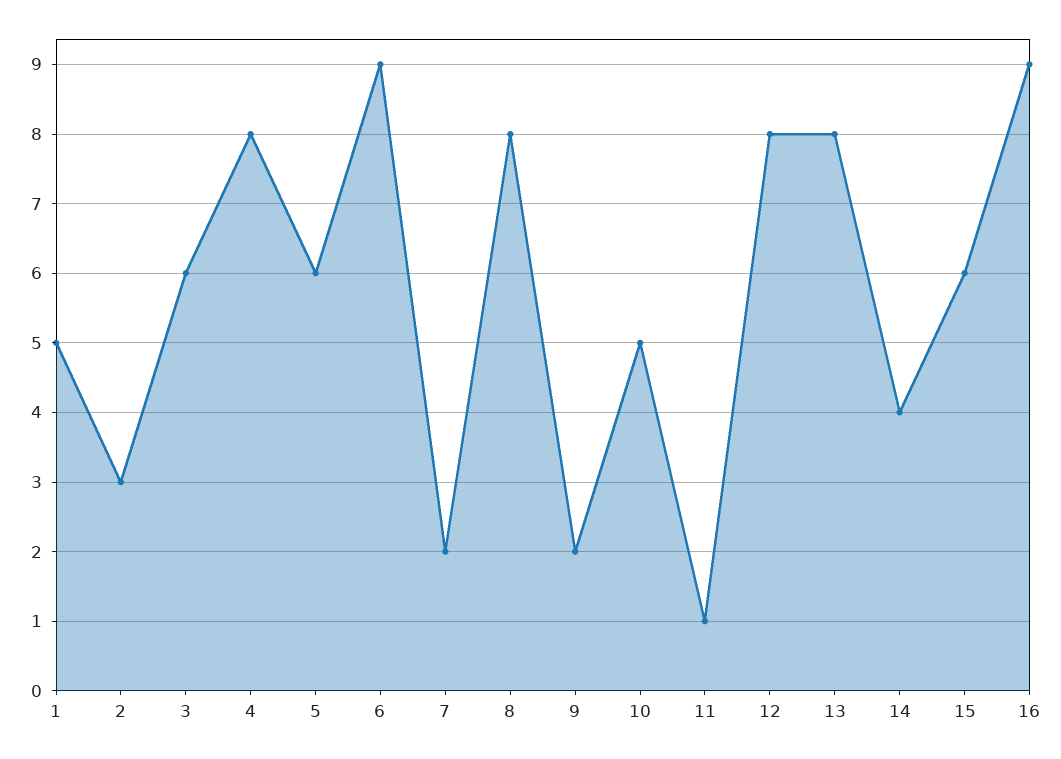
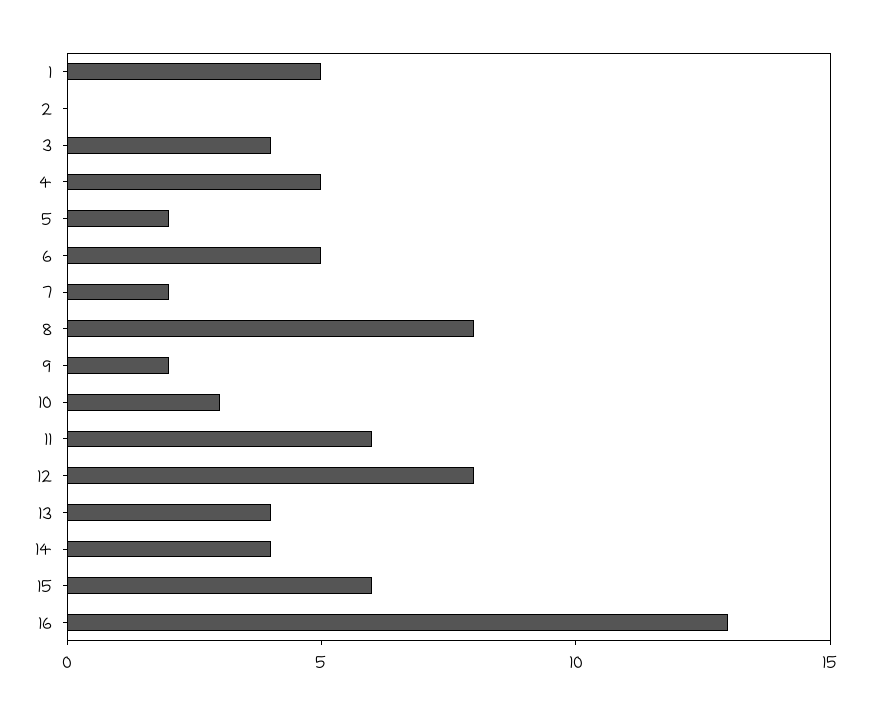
2: 3 -> 0
3: 6 -> 4
4: 8 -> 5
5: 6 -> 2
6: 9 -> 5
10: 5 -> 3
11: 1 -> 6
13: 8 -> 4
16: 9 -> 13

